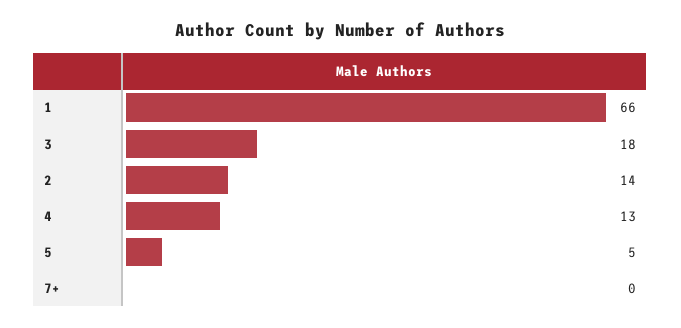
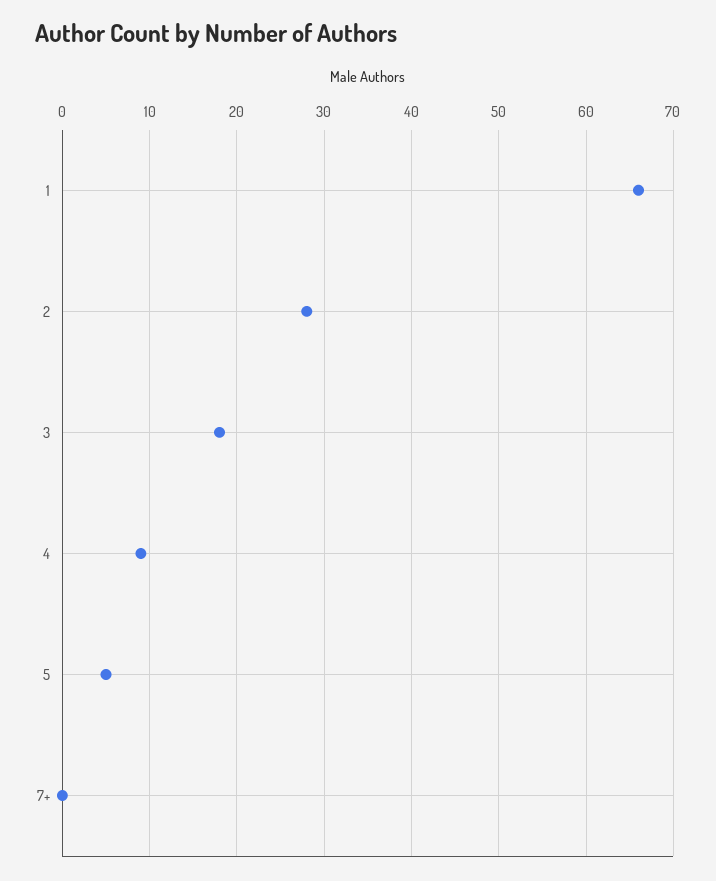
2: 14 -> 28
4: 13 -> 9

